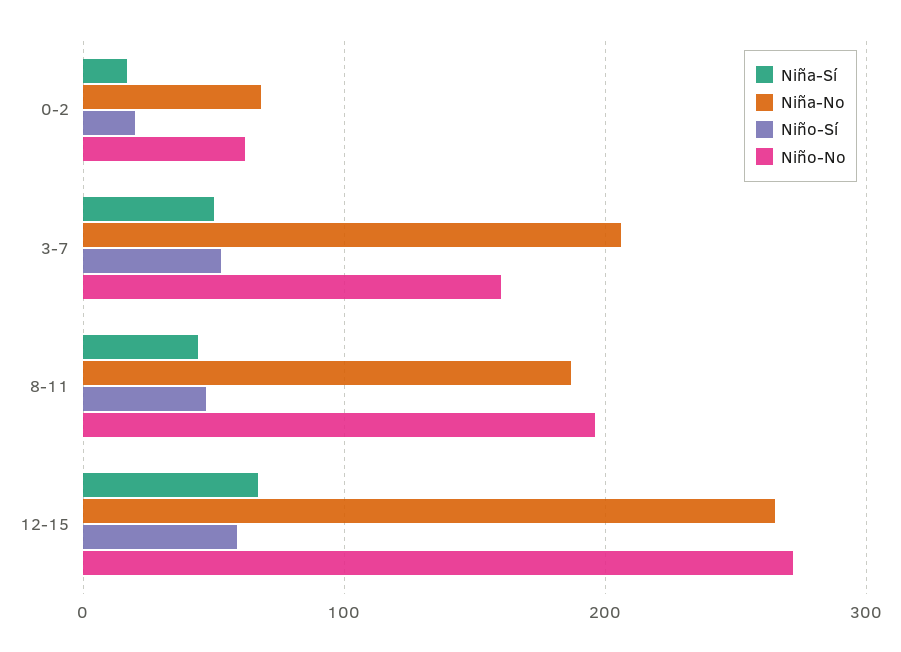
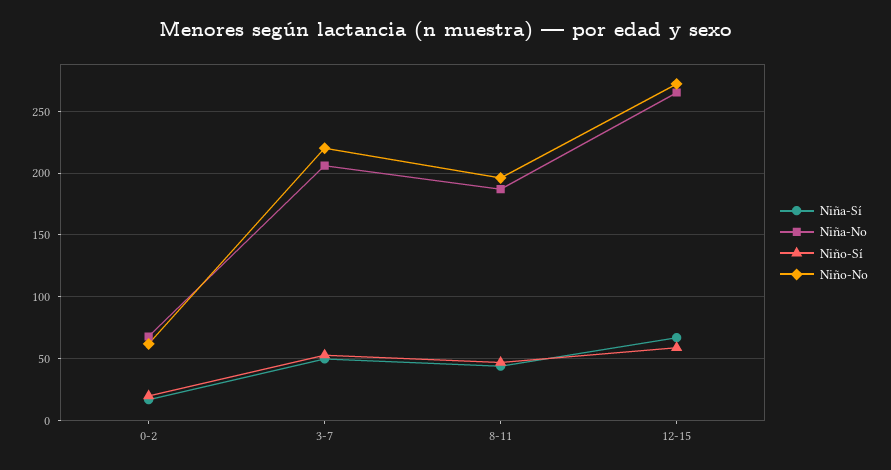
Niño-No, 3-7: 160 -> 220

